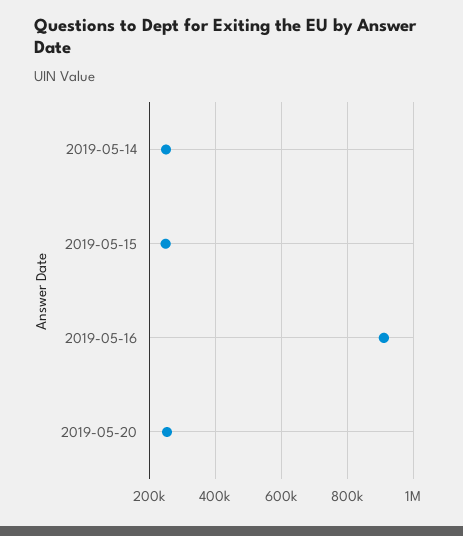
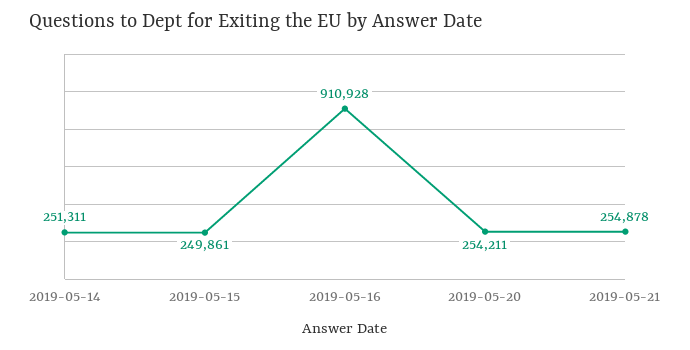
2019-05-21: none -> 254878

